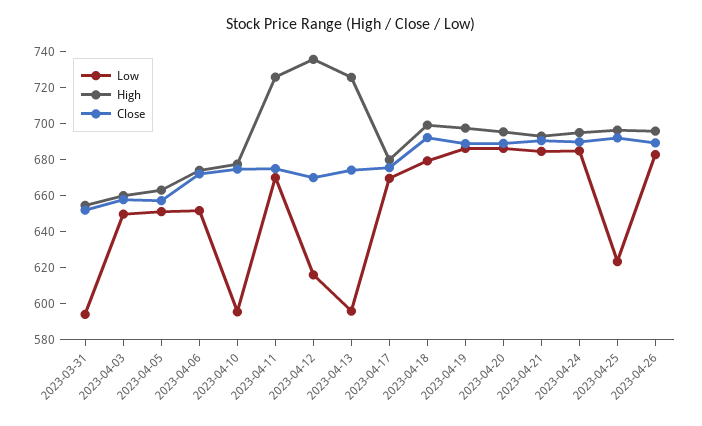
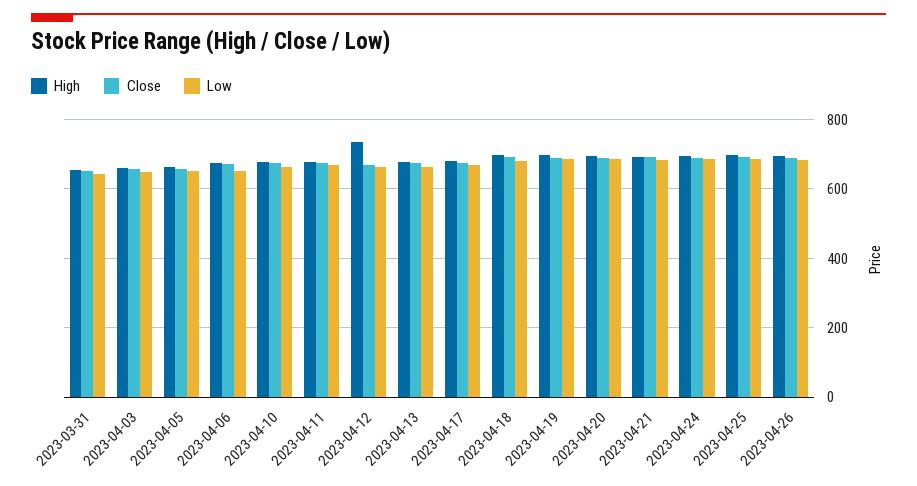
Low, 2023-03-31: 595 -> 640
Low, 2023-04-10: 595 -> 660
High, 2023-04-11: 725 -> 680
Low, 2023-04-12: 615 -> 660
Low, 2023-04-13: 595 -> 660
High, 2023-04-13: 725 -> 680
Low, 2023-04-25: 625 -> 680

